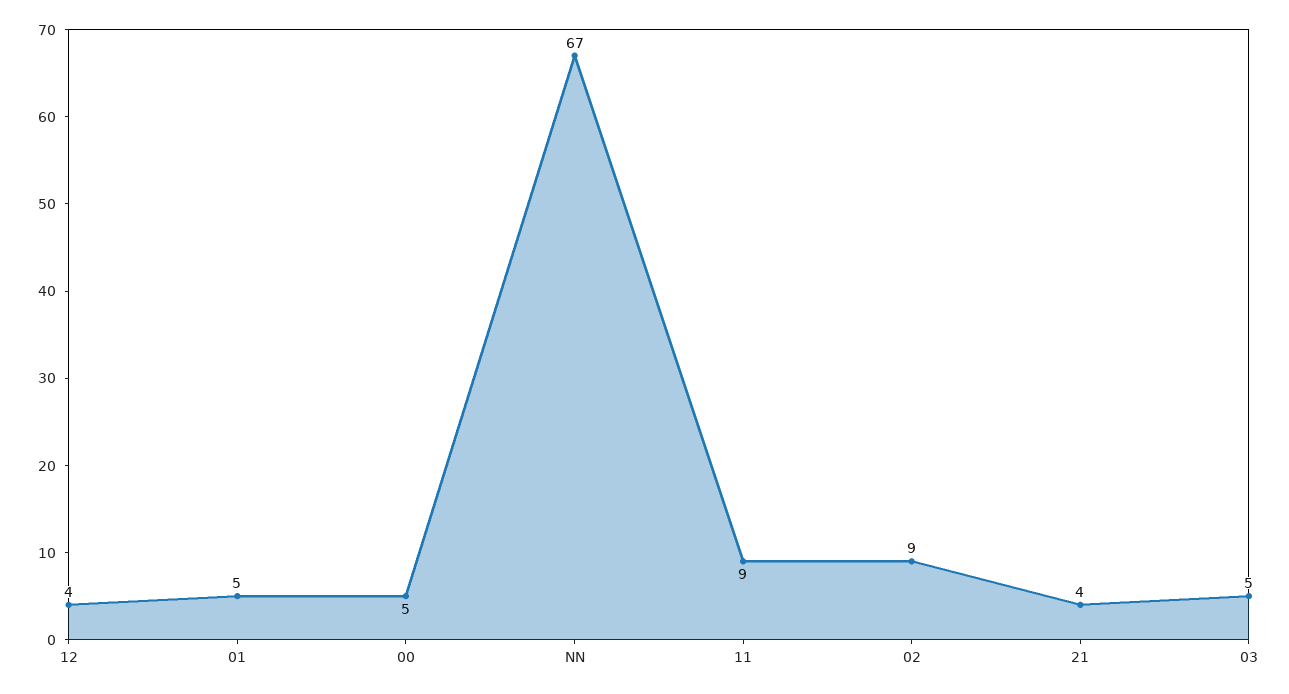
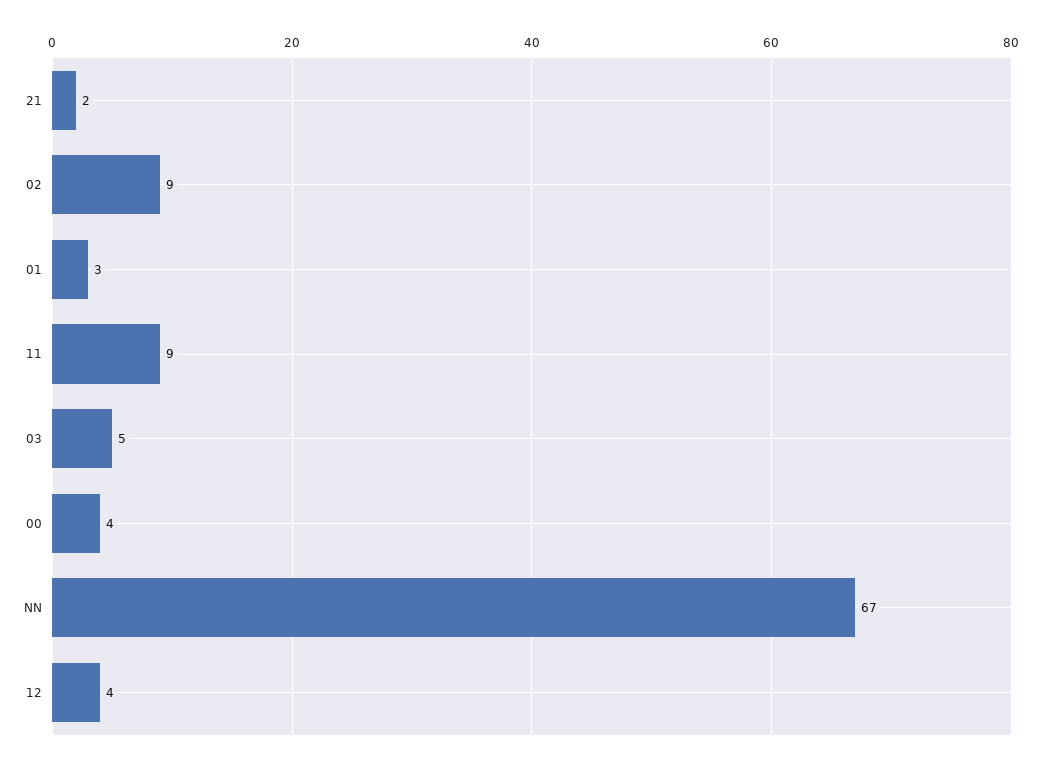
01: 5 -> 3
00: 5 -> 4
21: 4 -> 2

